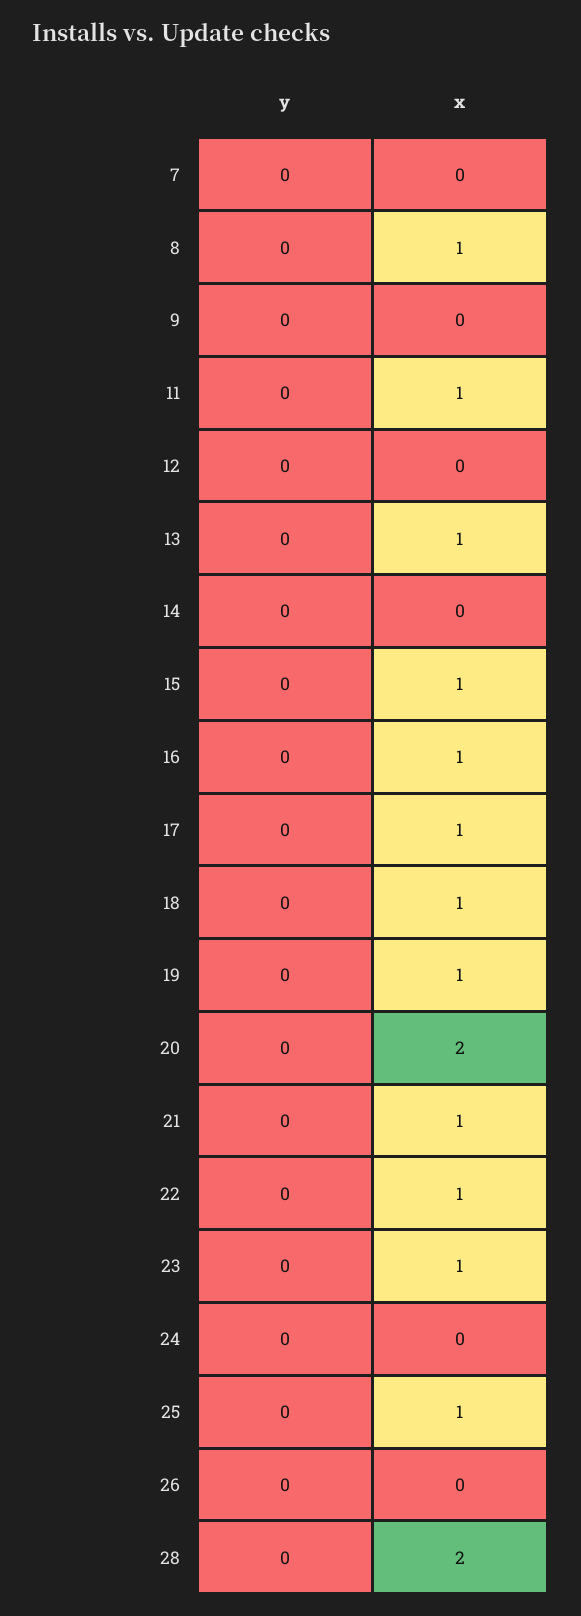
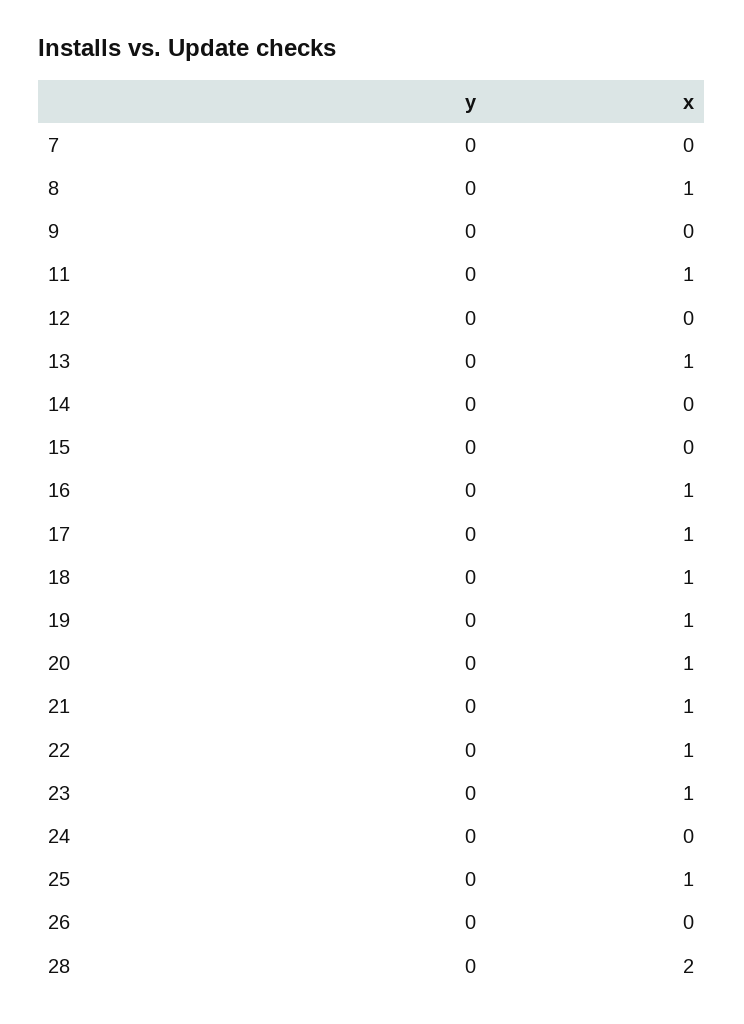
x, 15: 1 -> 0
x, 20: 2 -> 1

